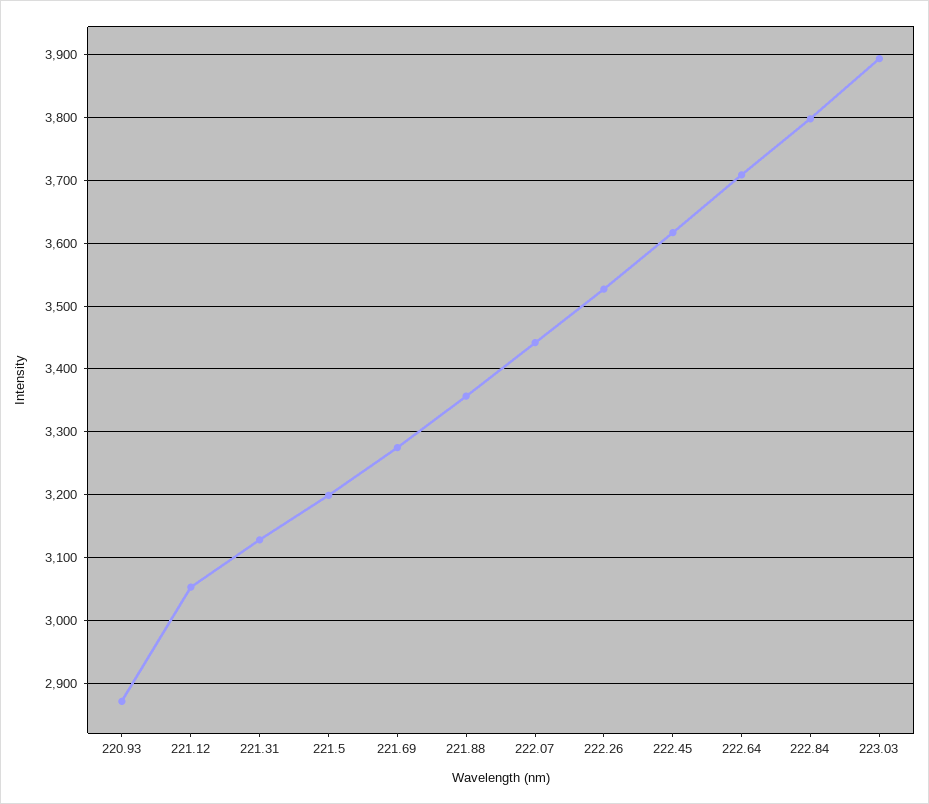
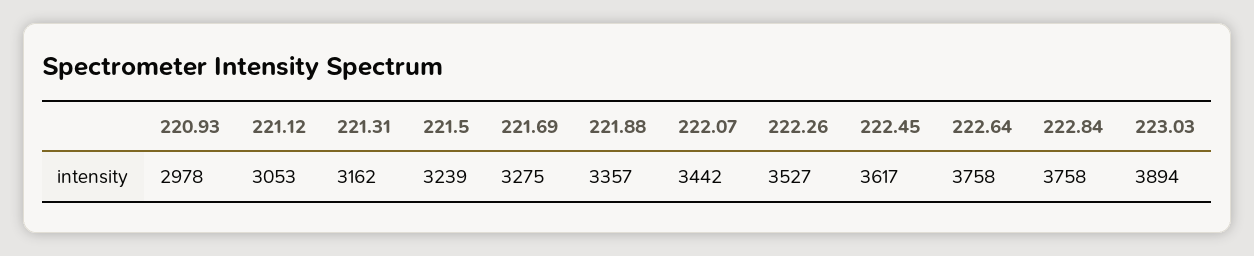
220.93: 2870 -> 2978
221.31: 3130 -> 3162
221.5: 3200 -> 3239
222.64: 3710 -> 3758
222.84: 3800 -> 3758

